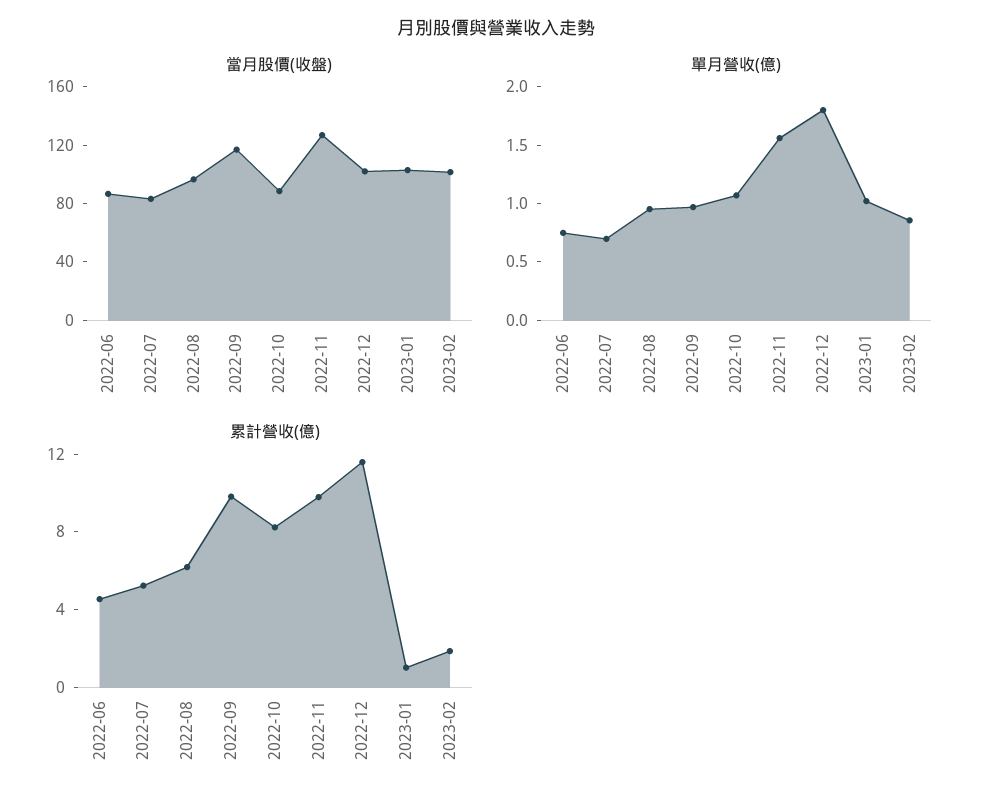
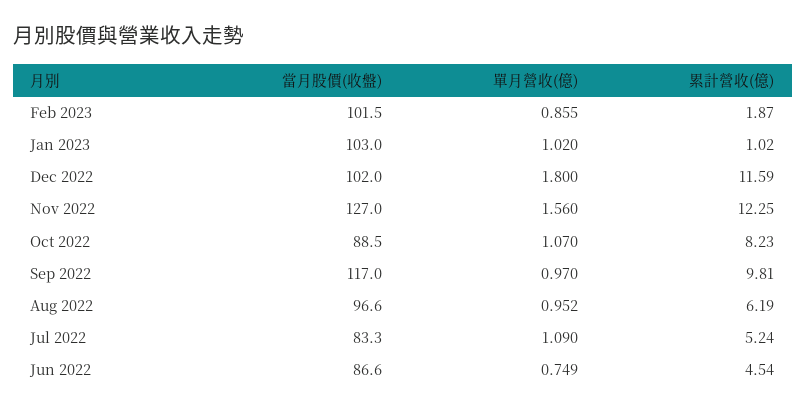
單月營收(億), 2022-07: 0.7 -> 1.09
累計營收(億), 2022-11: 10 -> 12.25

